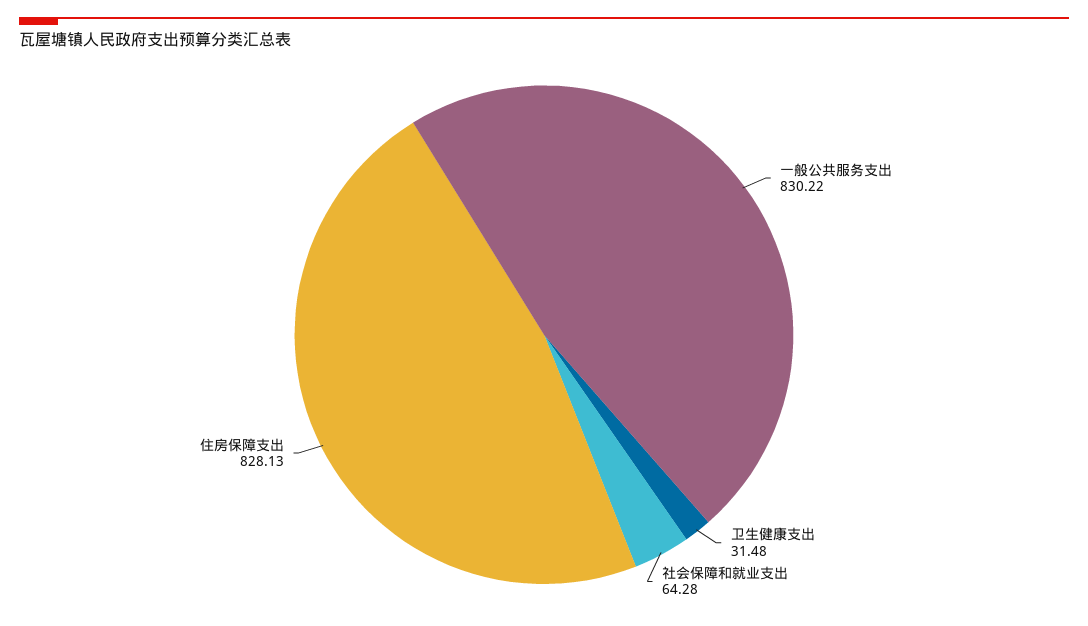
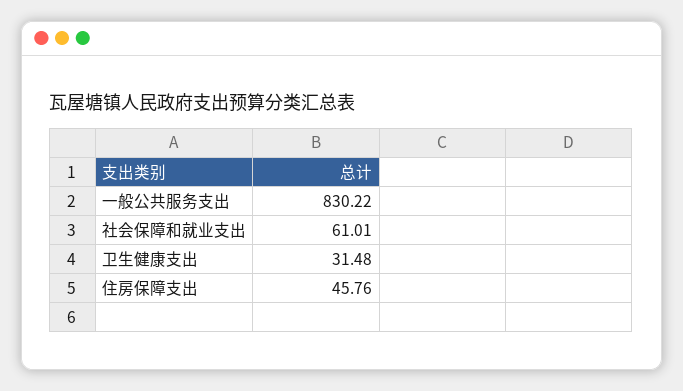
社会保障和就业支出: 64.28 -> 61.01
住房保障支出: 828.13 -> 45.76

